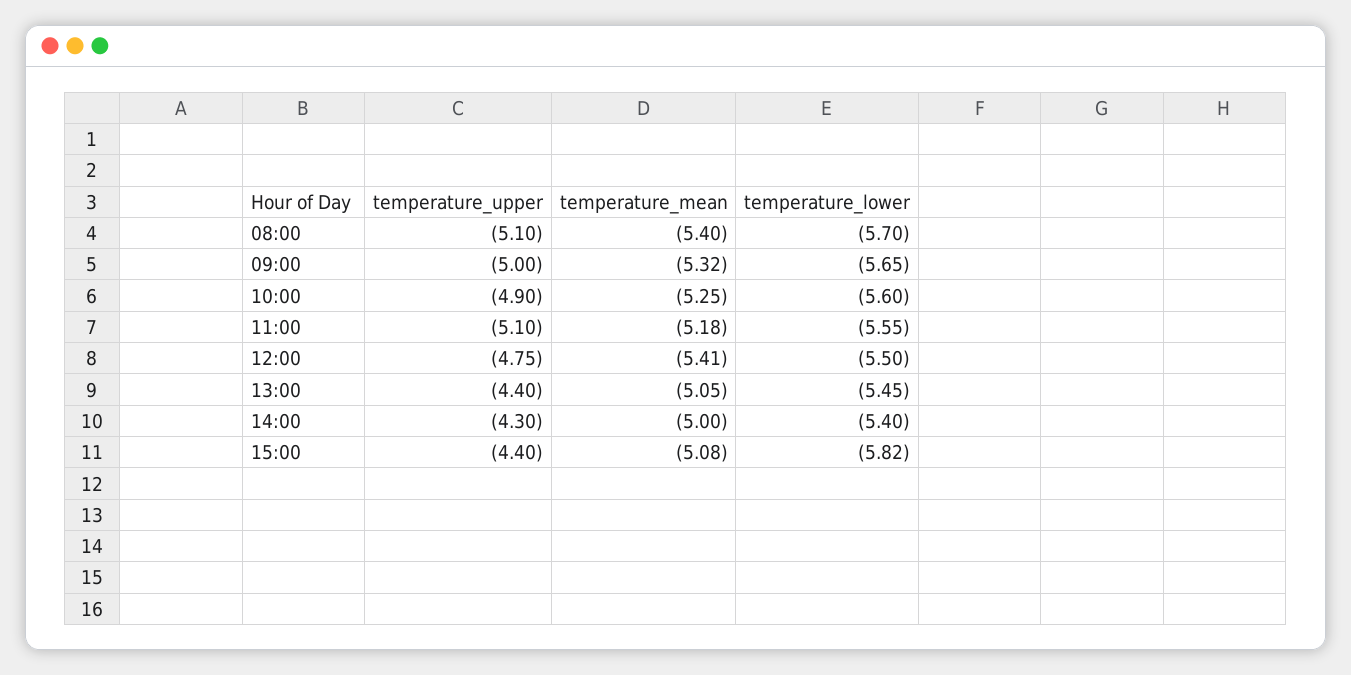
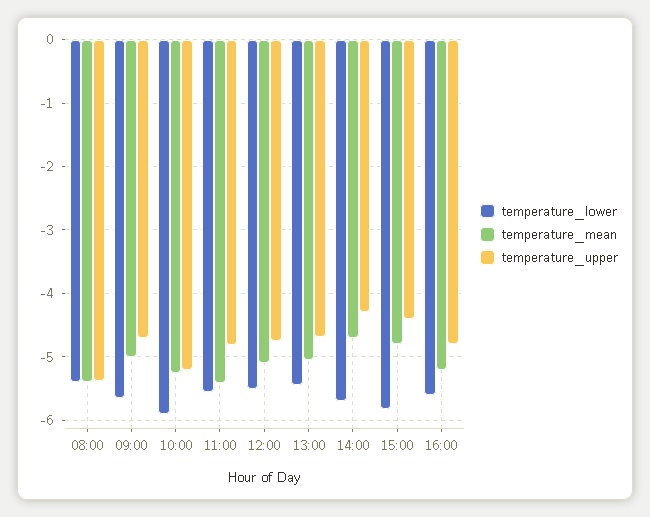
temperature_upper, 08:00: -5.1 -> -5.4
temperature_lower, 08:00: -5.7 -> -5.4
temperature_upper, 09:00: -5 -> -4.7
temperature_mean, 09:00: -5.32 -> -5
temperature_upper, 10:00: -4.9 -> -5.2
temperature_lower, 10:00: -5.6 -> -5.9
temperature_upper, 11:00: -5.1 -> -4.8
temperature_mean, 11:00: -5.18 -> -5.4
temperature_mean, 12:00: -5.41 -> -5.1
temperature_upper, 13:00: -4.4 -> -4.7
temperature_mean, 14:00: -5 -> -4.7
temperature_lower, 14:00: -5.4 -> -5.7
temperature_mean, 15:00: -5.08 -> -4.8
temperature_lower, 16:00: none -> -5.6
temperature_mean, 16:00: none -> -5.2
temperature_upper, 16:00: none -> -4.8

